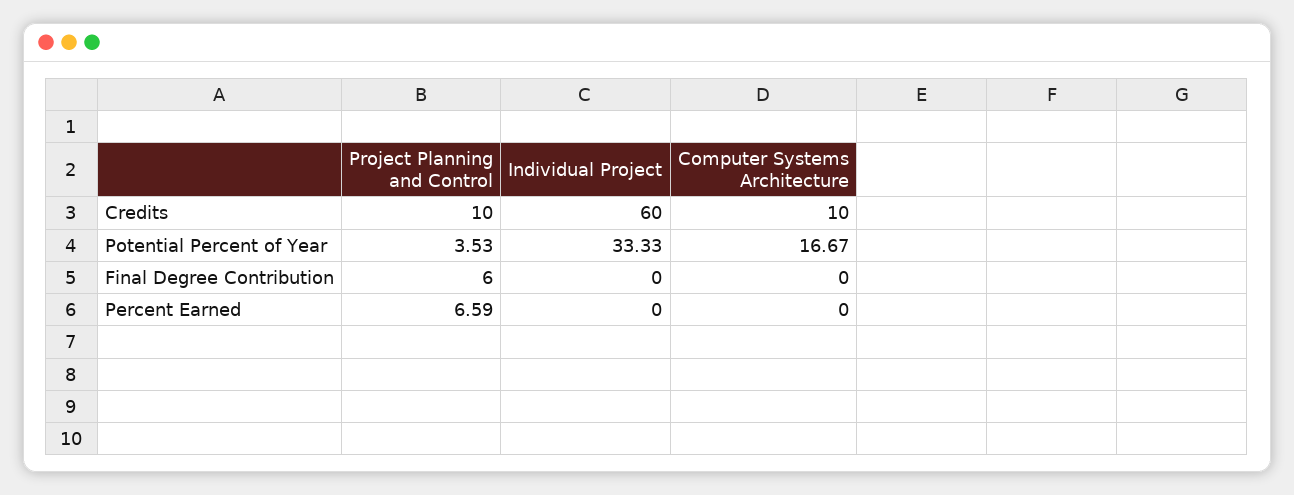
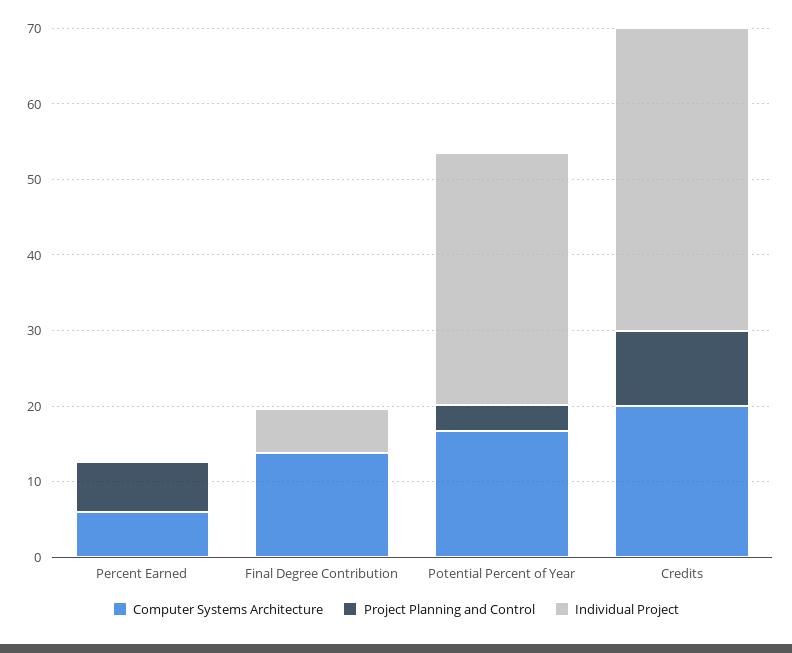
Individual Project, Credits: 60 -> 40
Computer Systems Architecture, Credits: 10 -> 20
Project Planning and Control, Final Degree Contribution: 6 -> 0
Individual Project, Final Degree Contribution: 0 -> 6
Computer Systems Architecture, Final Degree Contribution: 0 -> 14
Computer Systems Architecture, Percent Earned: 0 -> 6

